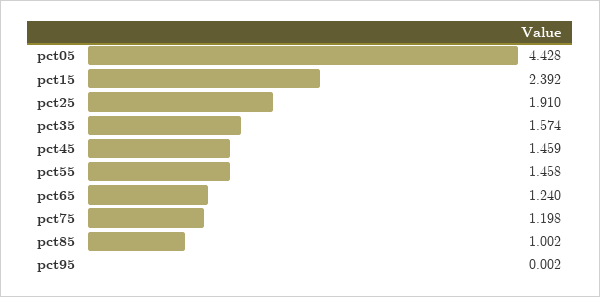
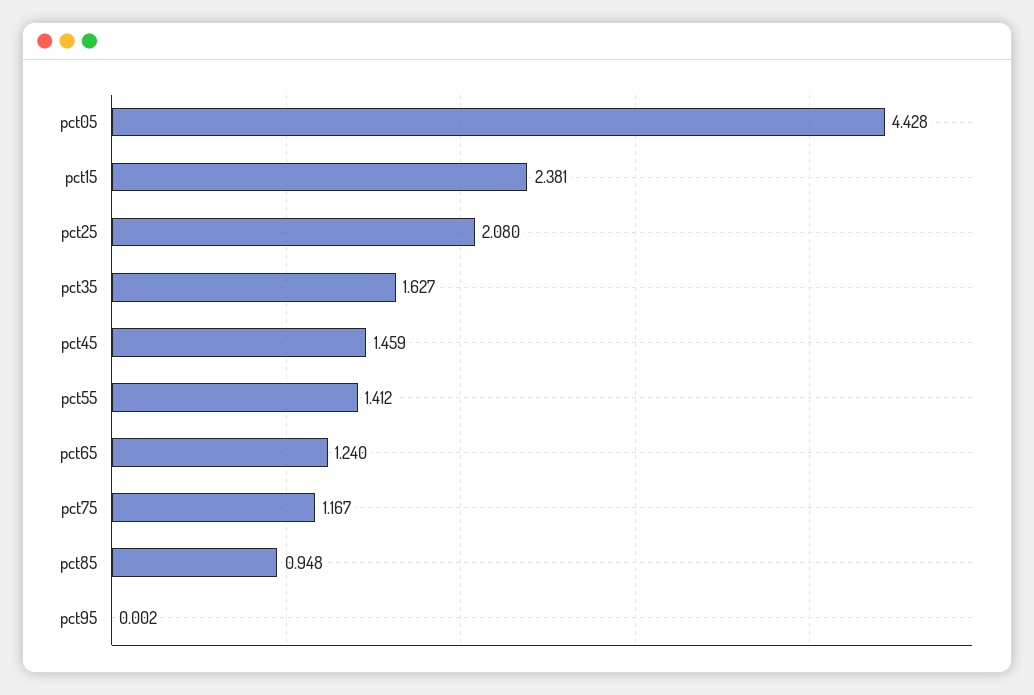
pct15: 2.392 -> 2.381
pct25: 1.91 -> 2.08
pct35: 1.574 -> 1.627
pct55: 1.458 -> 1.412
pct75: 1.198 -> 1.167
pct85: 1.002 -> 0.948

